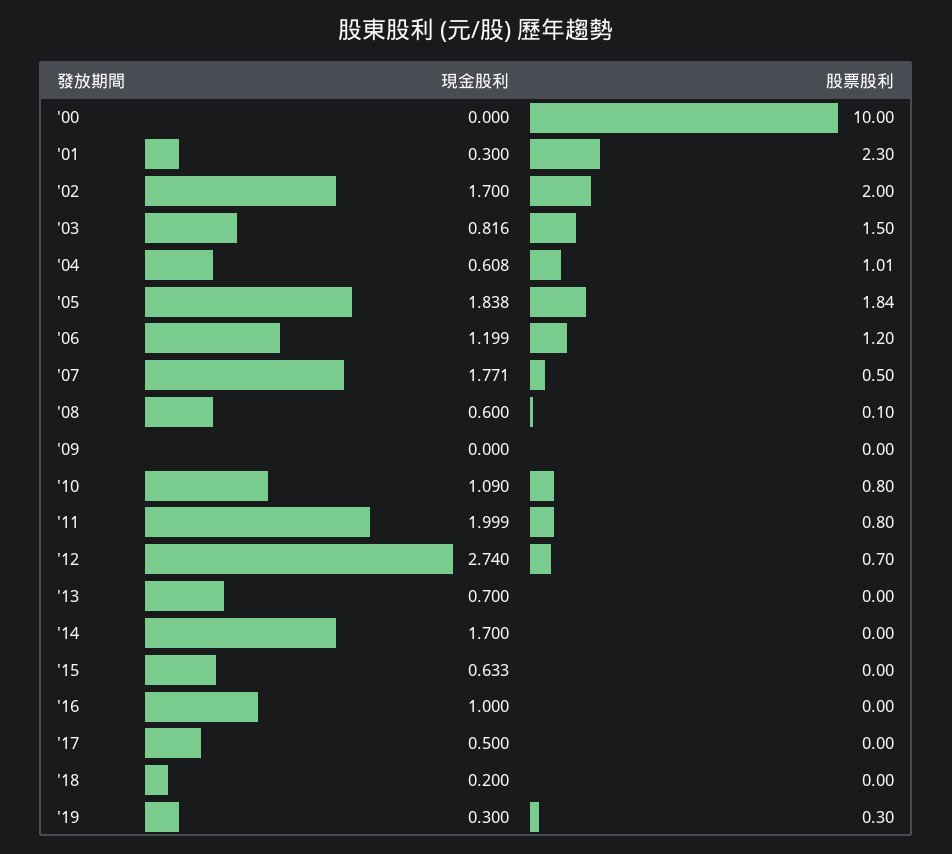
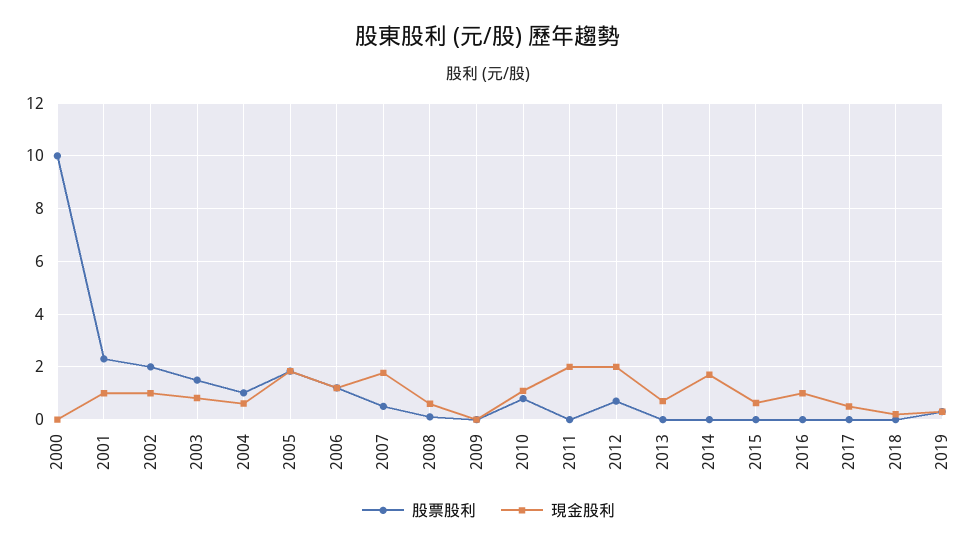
現金股利, '01: 0.3 -> 1
現金股利, '02: 1.7 -> 1
股票股利, '11: 0.8 -> 0
現金股利, '12: 2.74 -> 2

